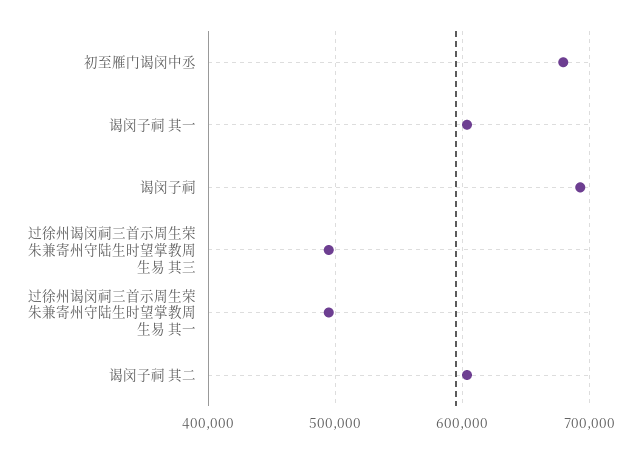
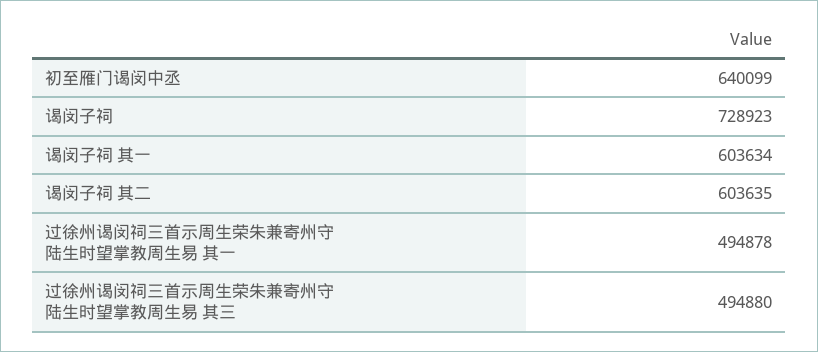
初至雁门谒闵中丞: 680000 -> 640099
谒闵子祠: 690000 -> 728923

